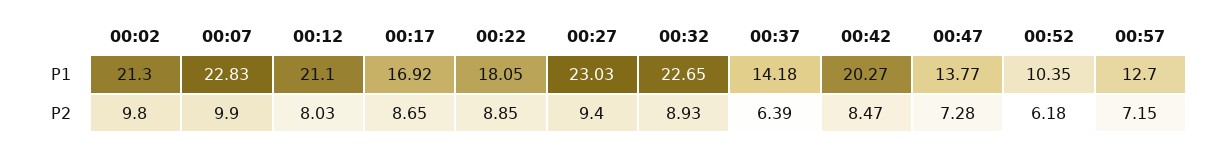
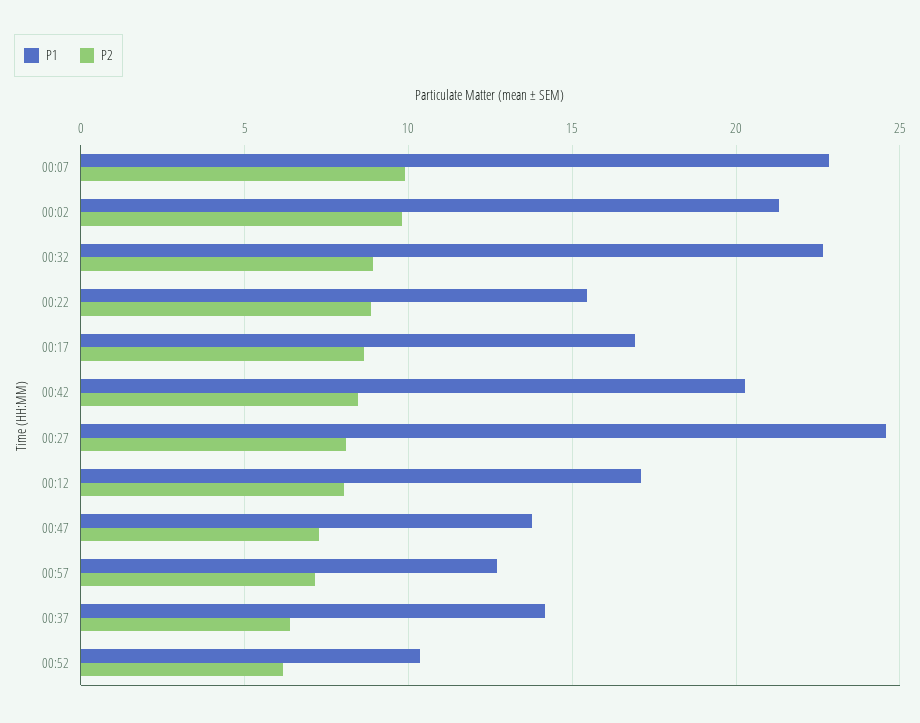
P1, 00:12: 21.1 -> 17
P1, 00:22: 18.05 -> 15.5
P1, 00:27: 23.03 -> 24.5
P2, 00:27: 9.4 -> 8

